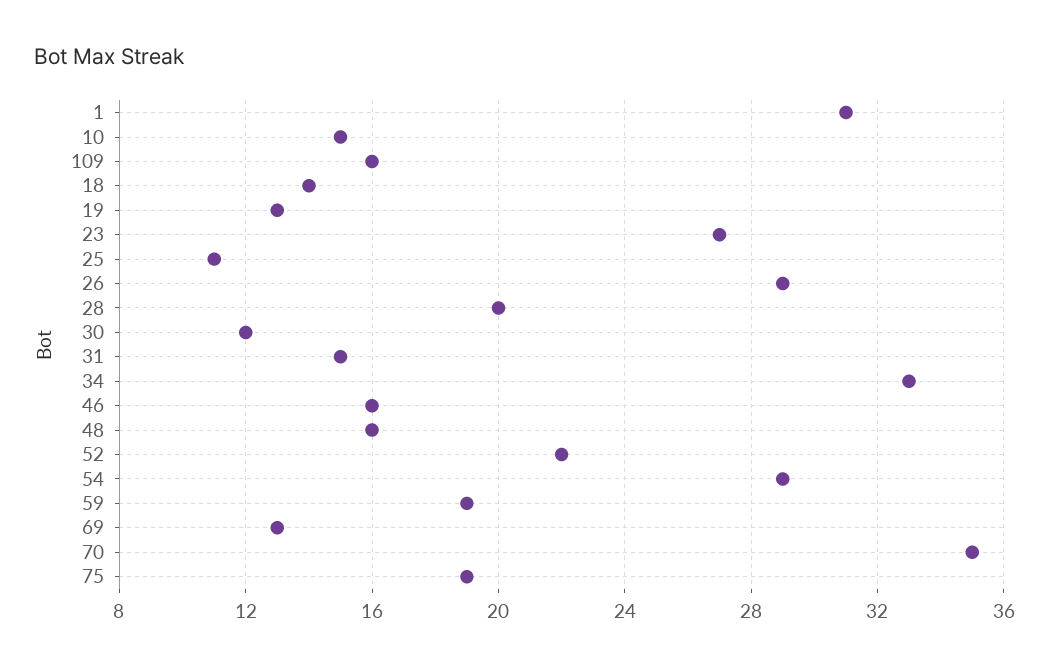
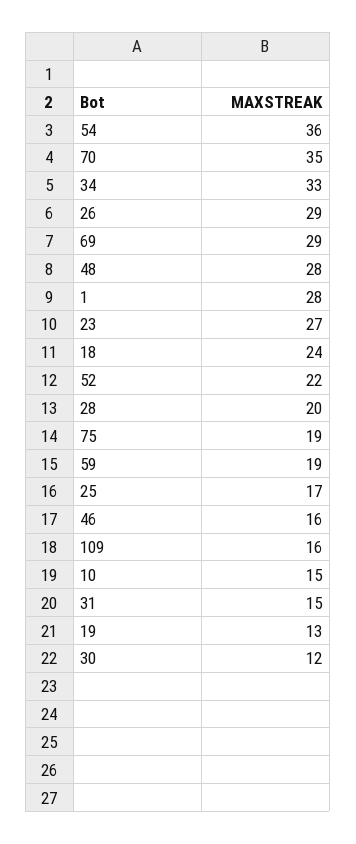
1: 31 -> 28
18: 14 -> 24
25: 11 -> 17
48: 16 -> 28
54: 29 -> 36
69: 13 -> 29

